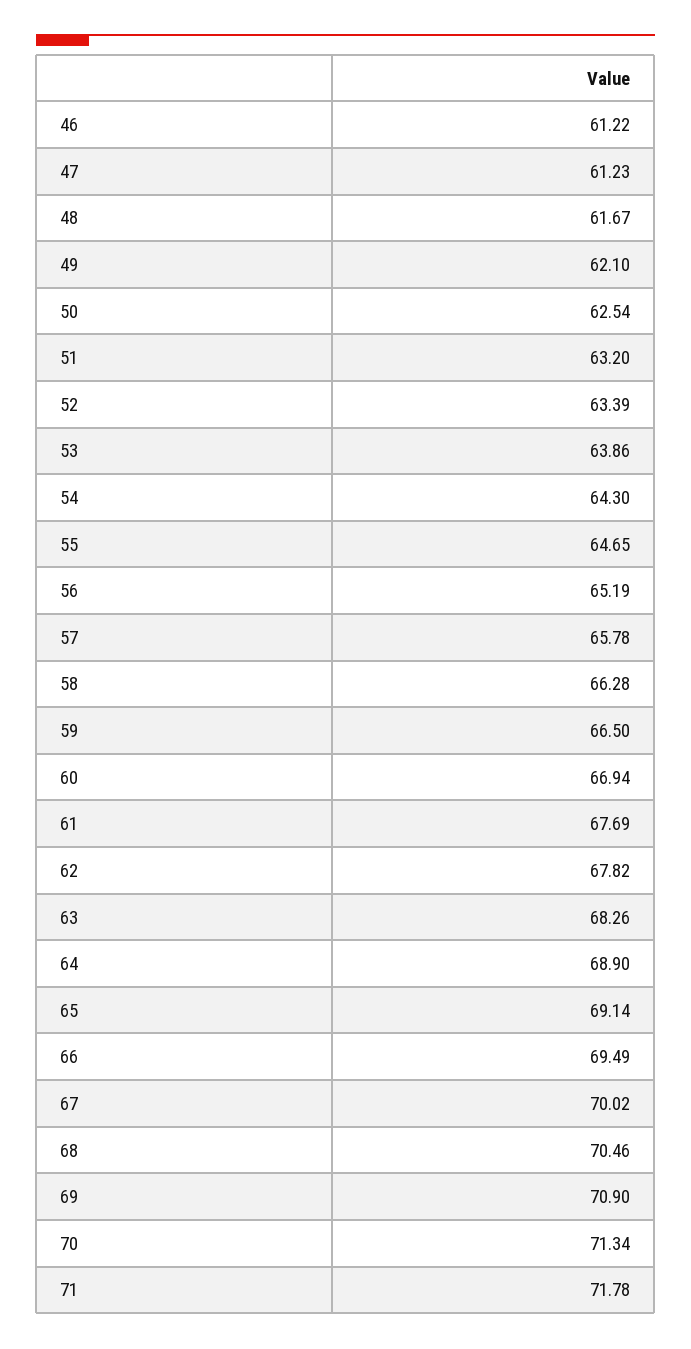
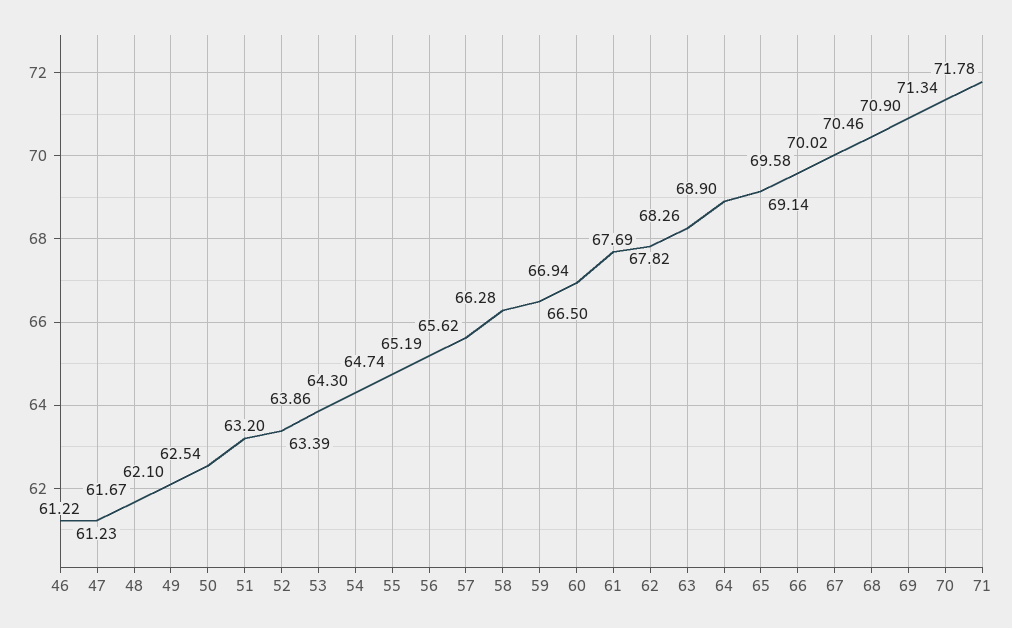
55: 64.65 -> 64.74
57: 65.78 -> 65.62
66: 69.49 -> 69.58

